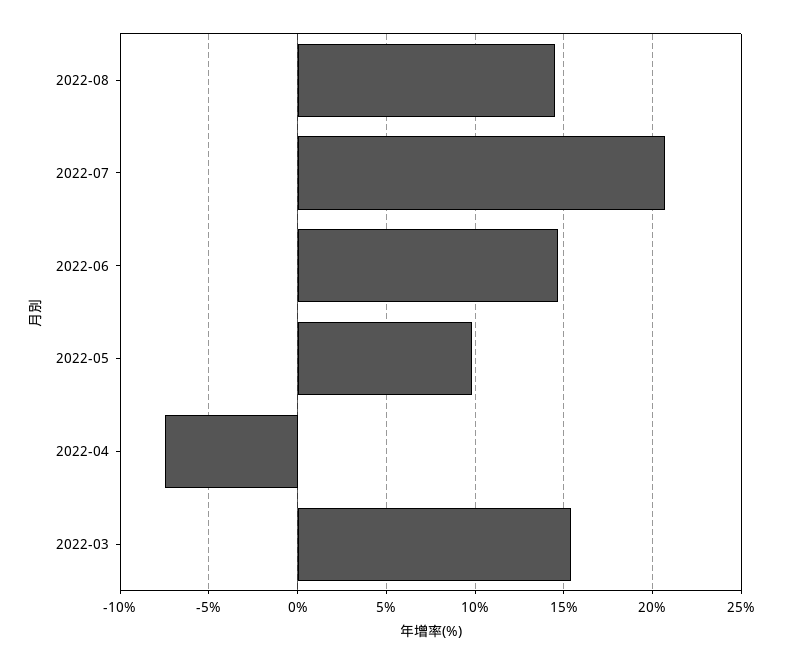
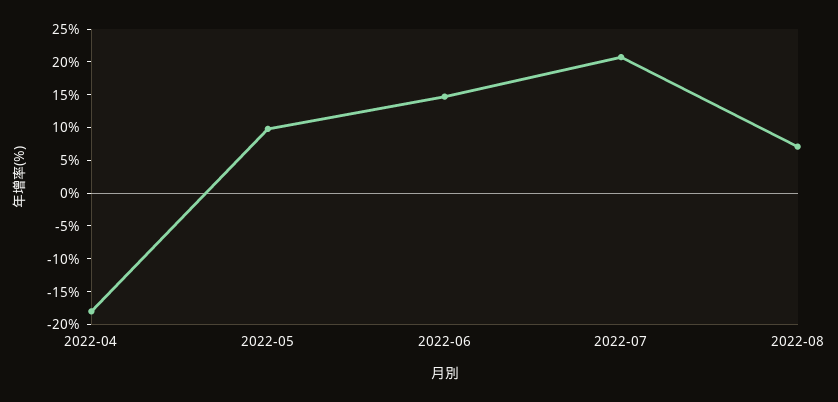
2022-08: 14.5 -> 7.5
2022-04: -7.5 -> -17.5
2022-03: 15.5 -> none

